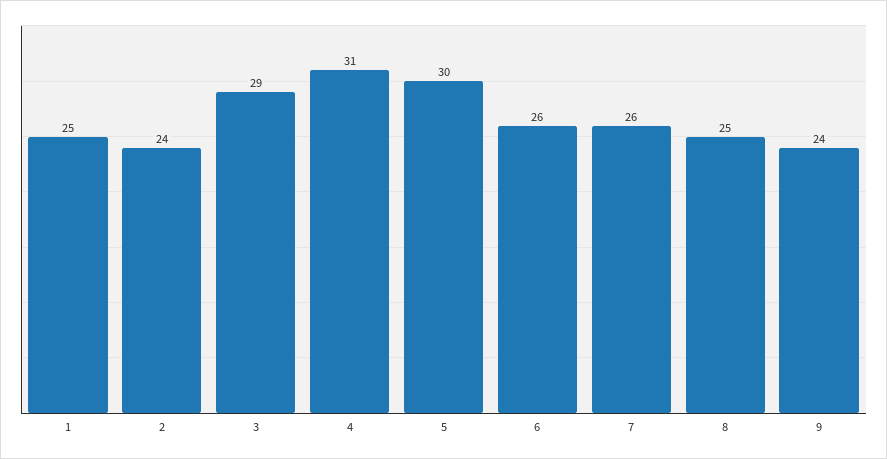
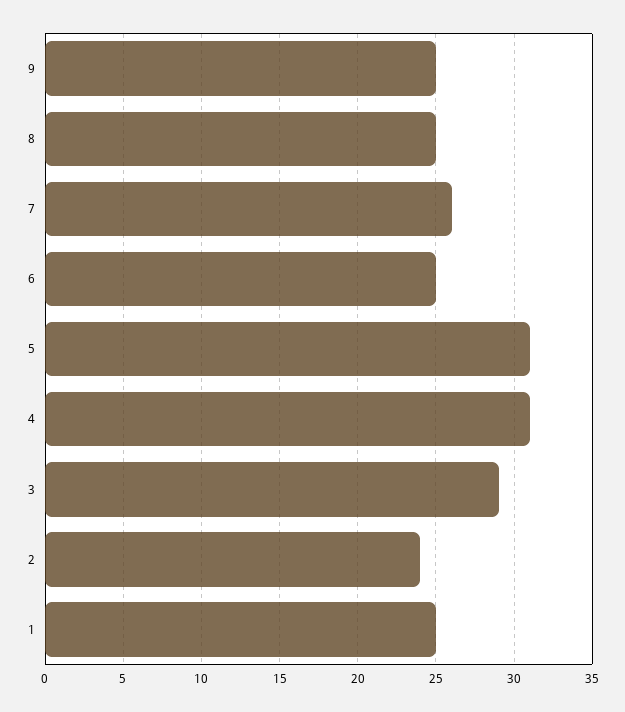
5: 30 -> 31
6: 26 -> 25
9: 24 -> 25

